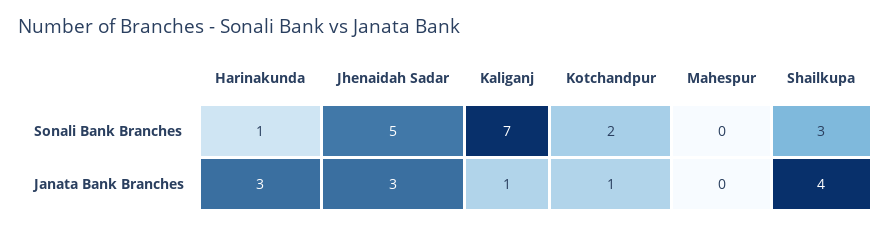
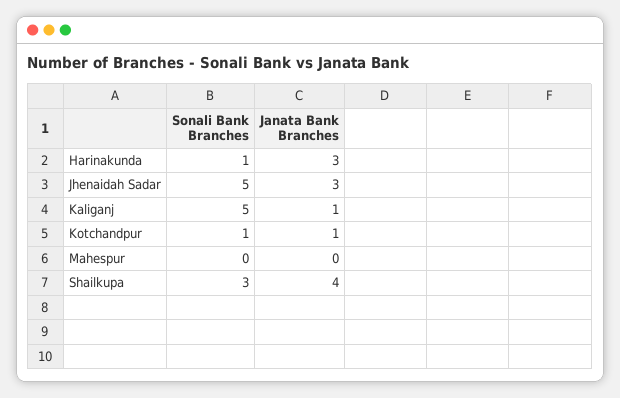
Kaliganj, Sonali Bank Branches: 7 -> 5
Kotchandpur, Sonali Bank Branches: 2 -> 1

